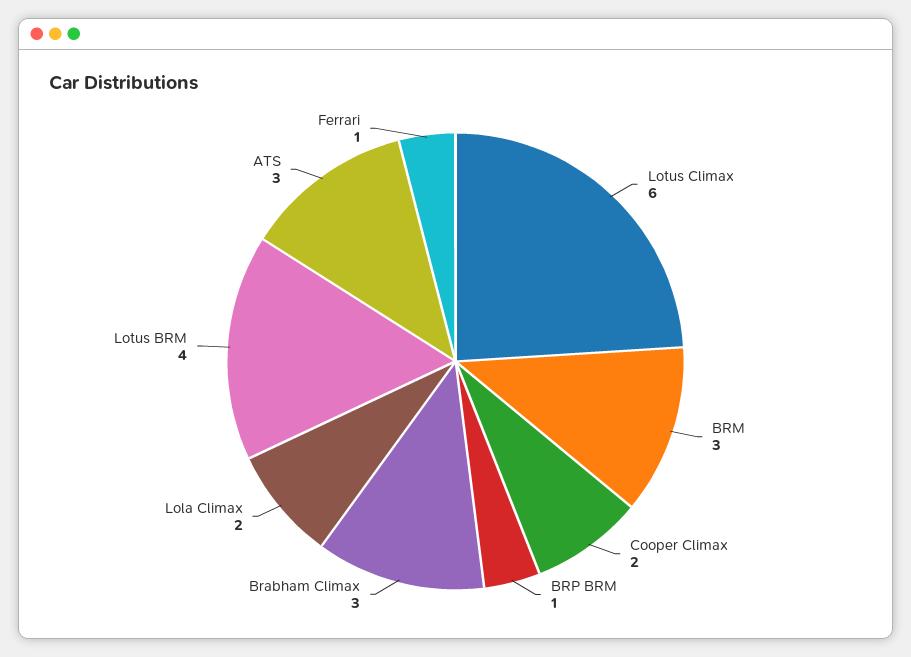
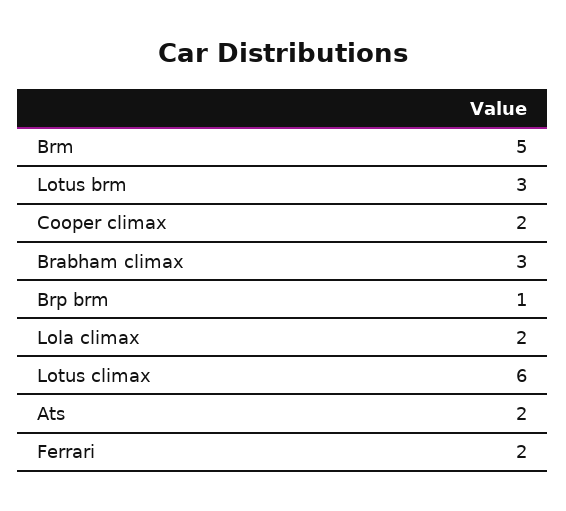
BRM: 3 -> 5
Lotus BRM: 4 -> 3
ATS: 3 -> 2
Ferrari: 1 -> 2

